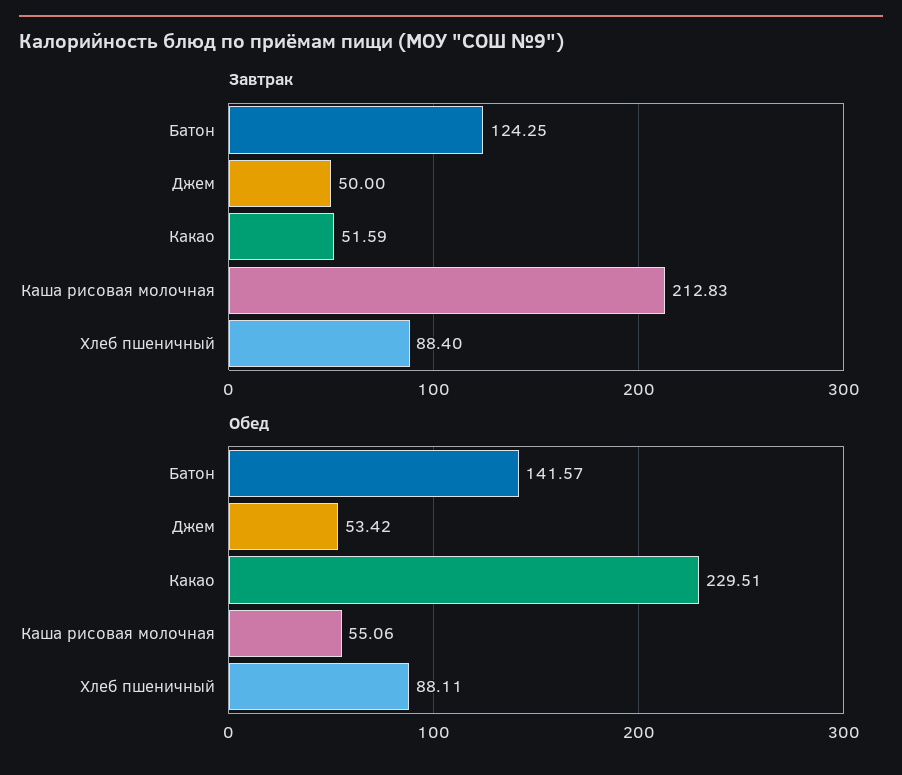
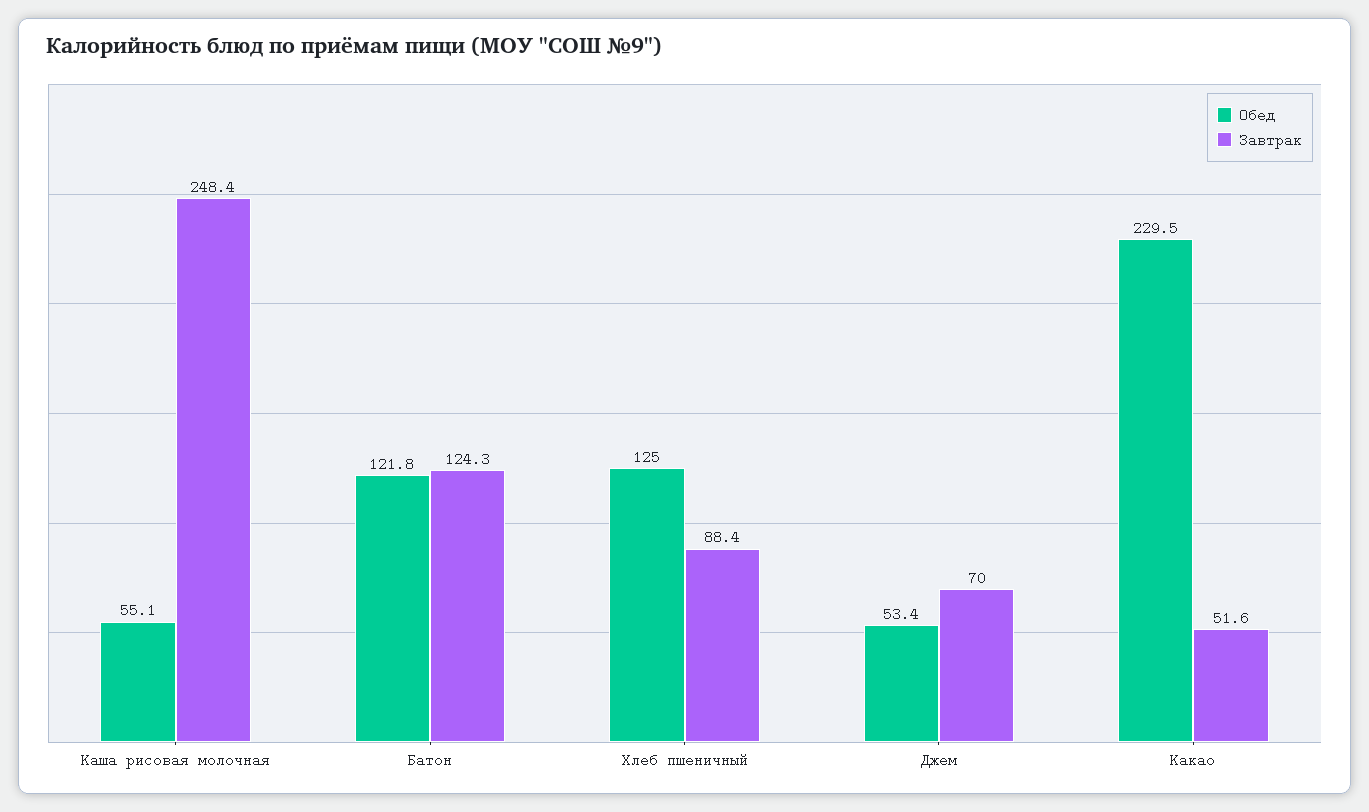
Завтрак, Джем: 50 -> 70
Завтрак, Каша рисовая молочная: 212.83 -> 248.4
Обед, Батон: 141.57 -> 121.8
Обед, Хлеб пшеничный: 88.11 -> 125

